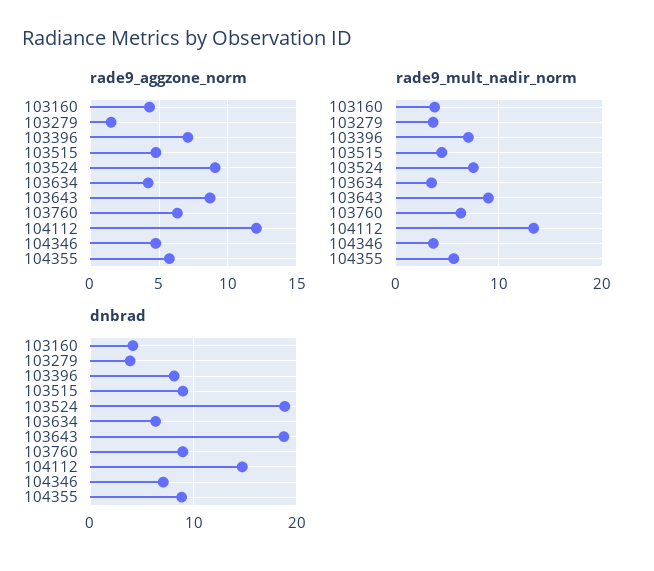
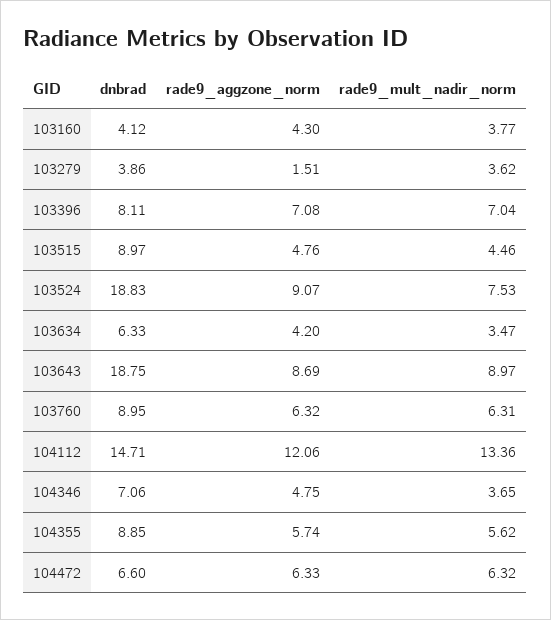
dnbrad, 104472: none -> 6.6
rade9_aggzone_norm, 104472: none -> 6.33
rade9_mult_nadir_norm, 104472: none -> 6.32

